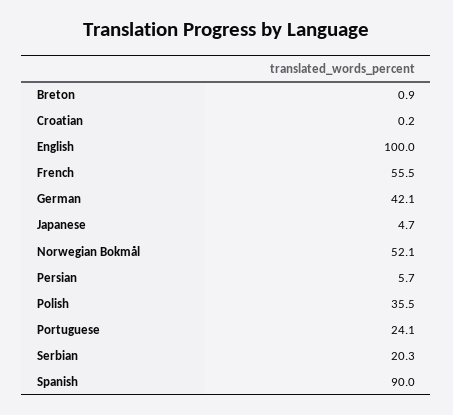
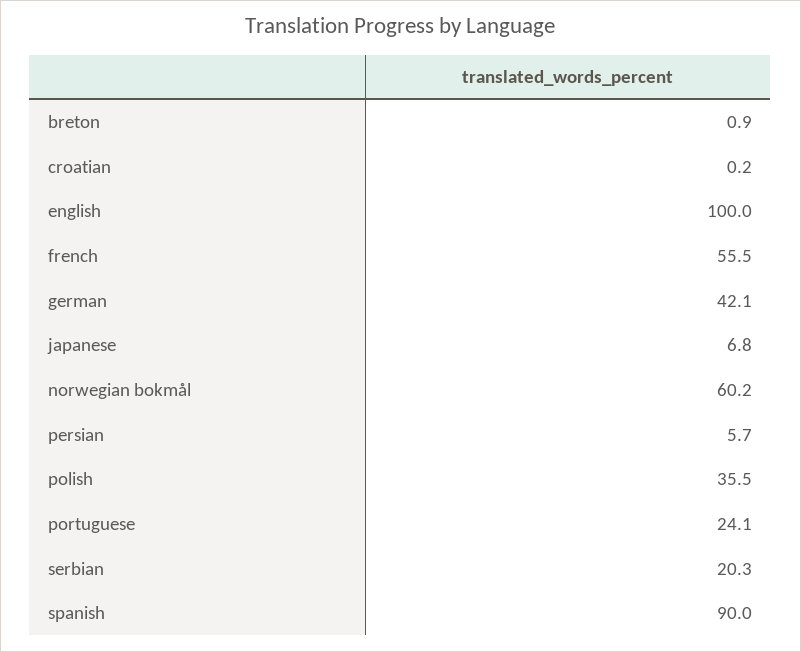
Japanese: 4.7 -> 6.8
Norwegian Bokmål: 52.1 -> 60.2

